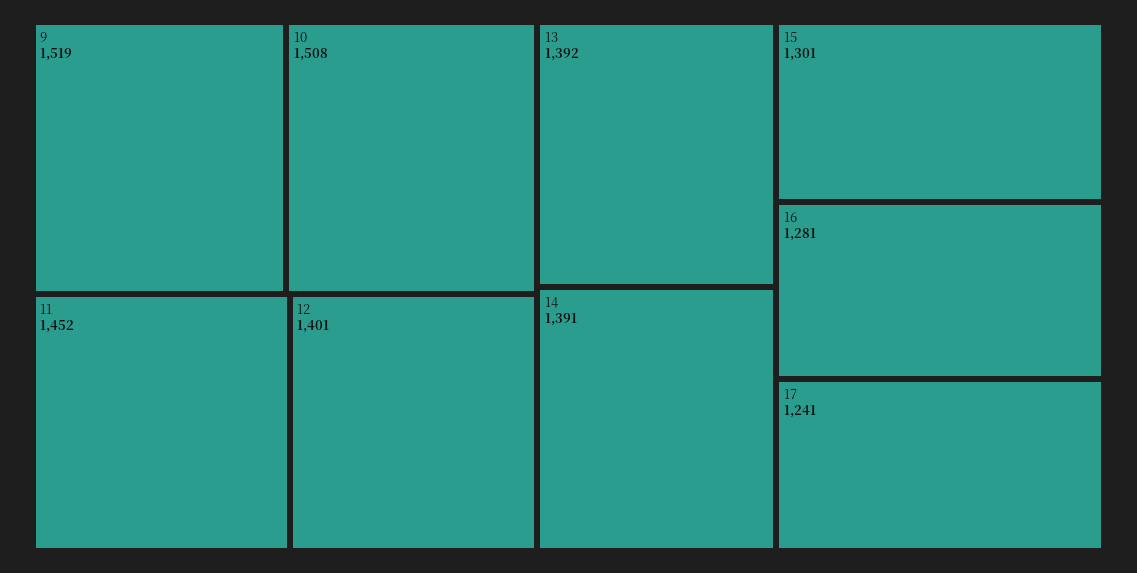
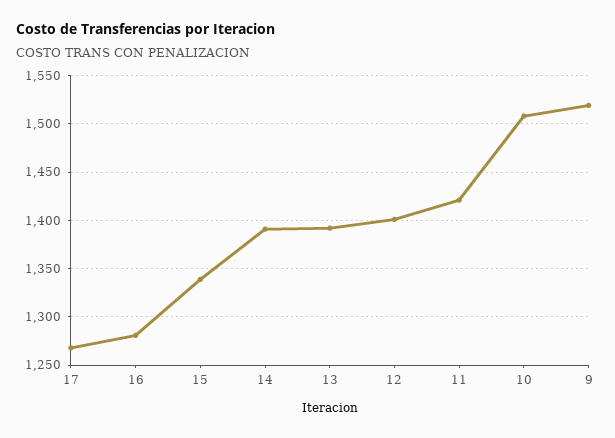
11: 1452 -> 1420
15: 1301 -> 1340
17: 1241 -> 1270

